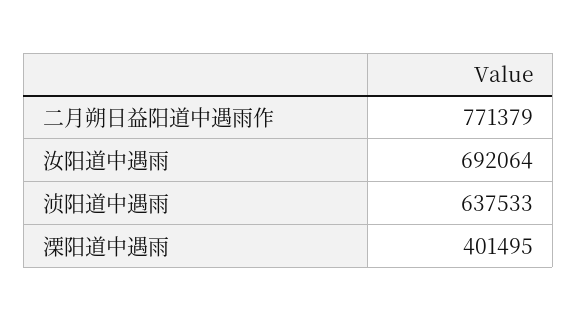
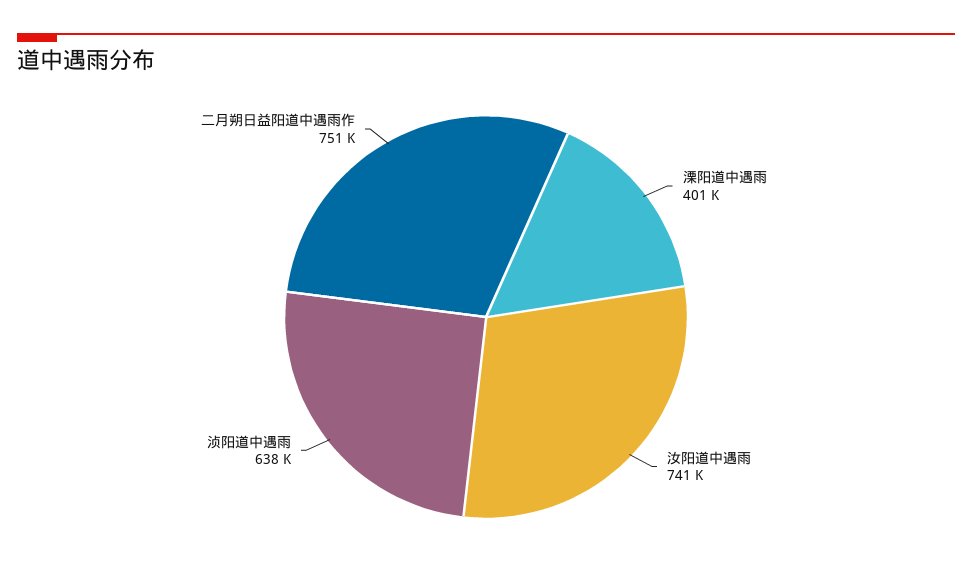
二月朔日益阳道中遇雨作: 771379 -> 751000
汝阳道中遇雨: 692064 -> 741000

